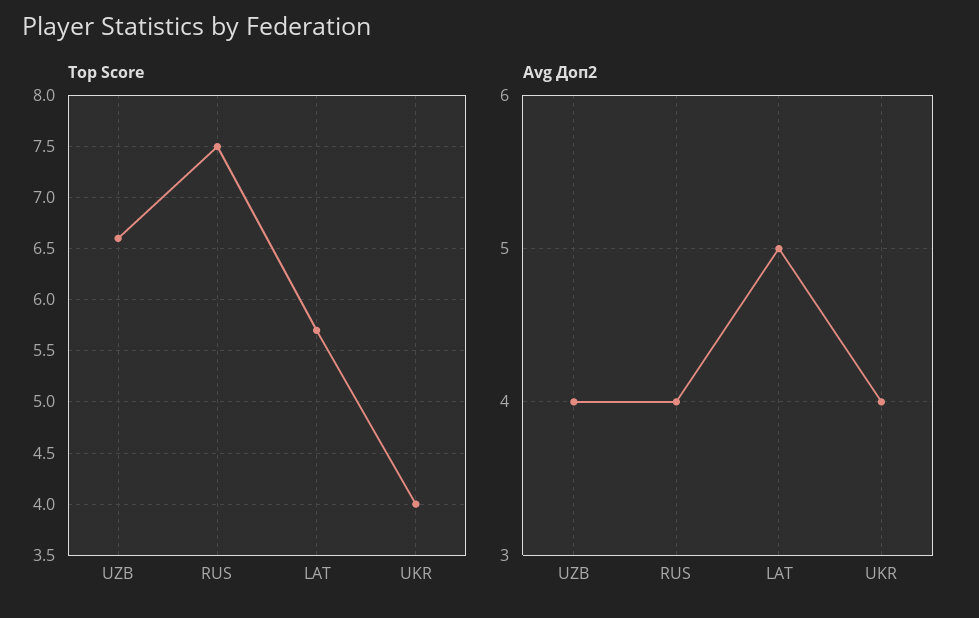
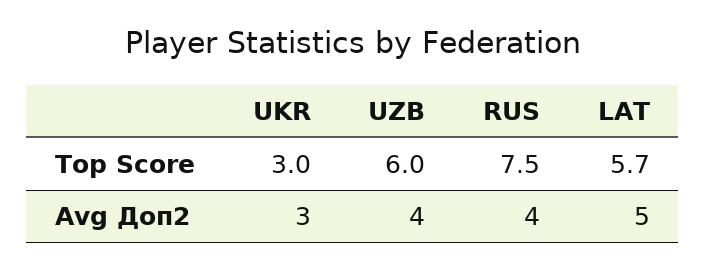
Top Score, UZB: 6.6 -> 6
Top Score, UKR: 4 -> 3
Avg Доп2, UKR: 4 -> 3

